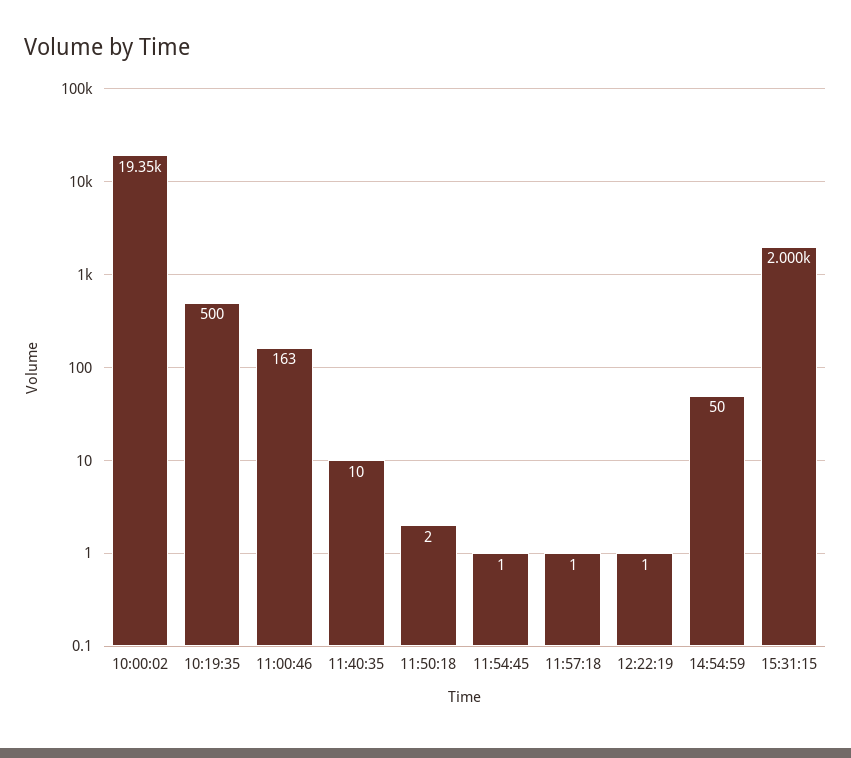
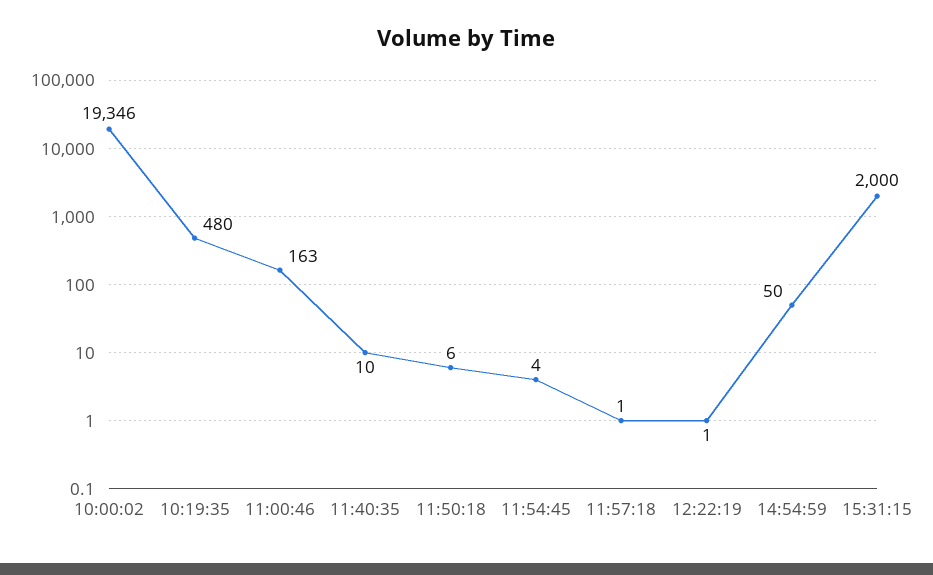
10:19:35: 500 -> 480
11:50:18: 2 -> 6
11:54:45: 1 -> 4

